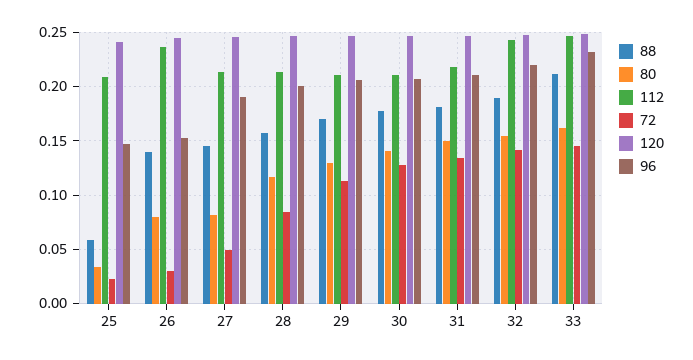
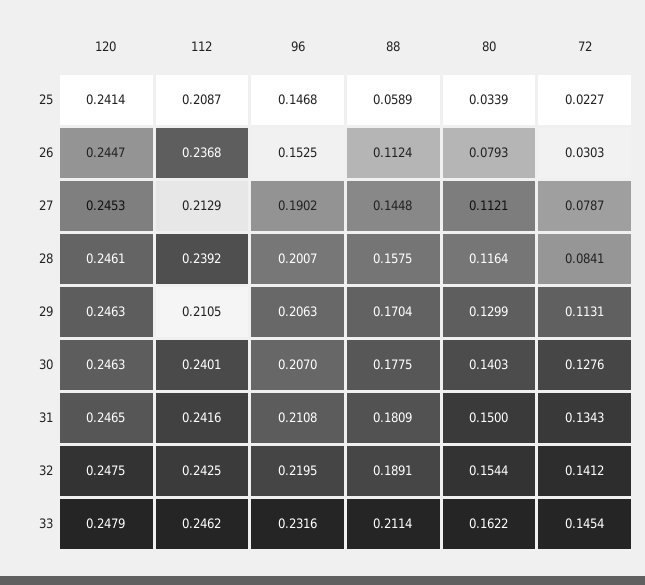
88, 26: 0.14 -> 0.1124
80, 27: 0.08 -> 0.1121
72, 27: 0.05 -> 0.0787
112, 28: 0.21 -> 0.2392
112, 30: 0.21 -> 0.2401
112, 31: 0.22 -> 0.2416

